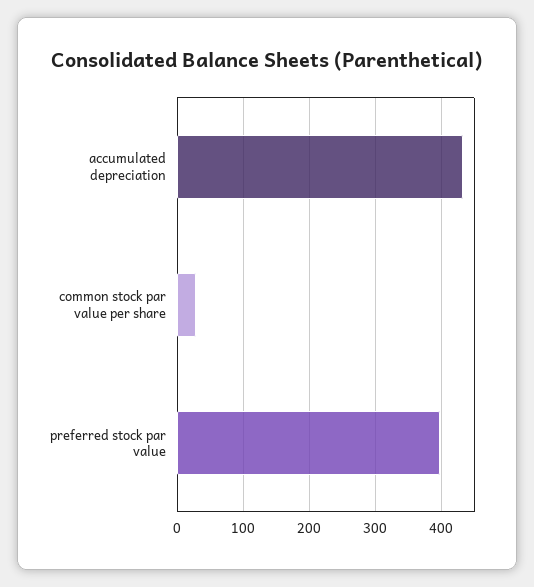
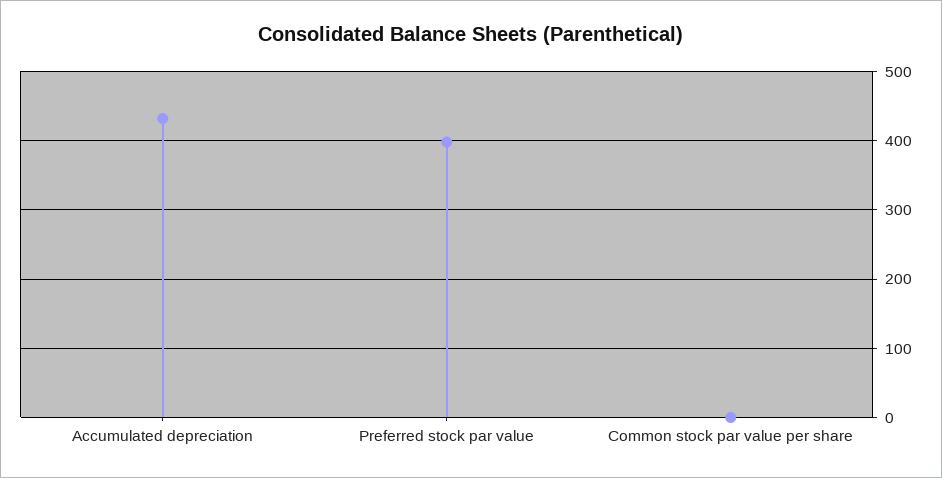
common stock par value per share: 30 -> 0

